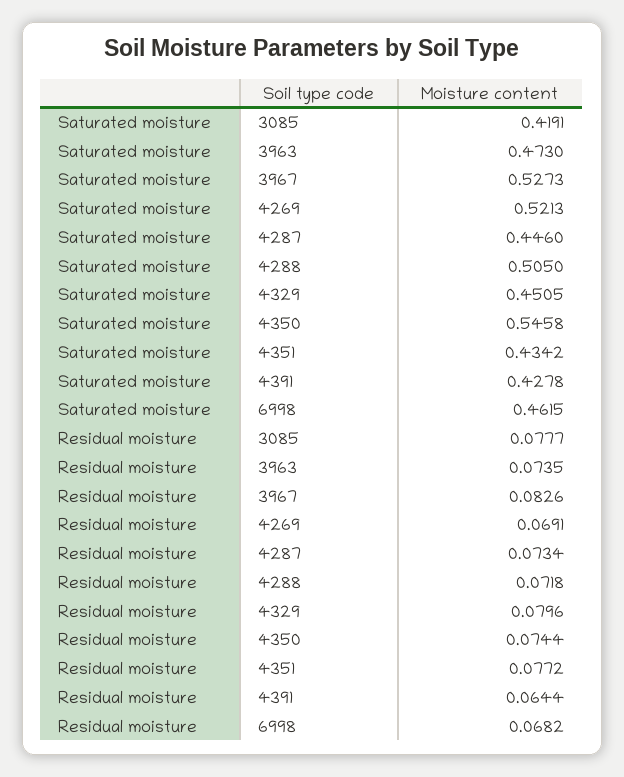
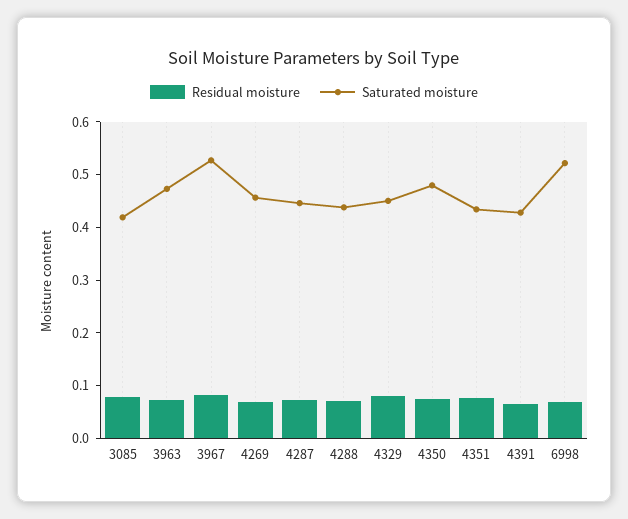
Saturated moisture, 4269: 0.5213 -> 0.46
Saturated moisture, 4288: 0.505 -> 0.44
Saturated moisture, 4350: 0.5458 -> 0.48
Saturated moisture, 6998: 0.4615 -> 0.52

